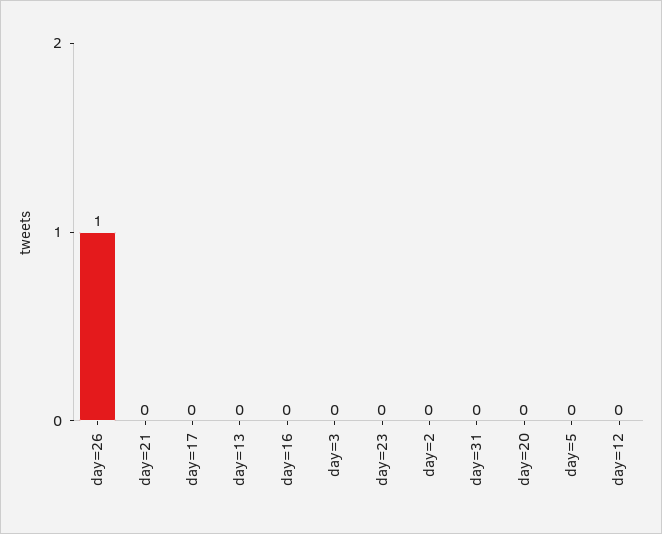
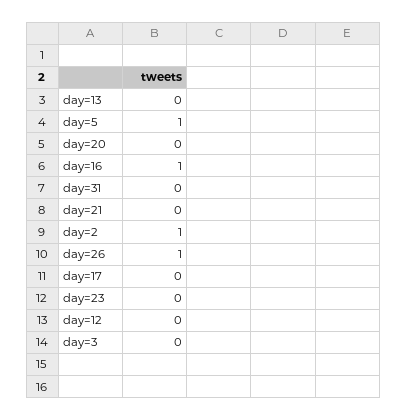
day=16: 0 -> 1
day=2: 0 -> 1
day=5: 0 -> 1

